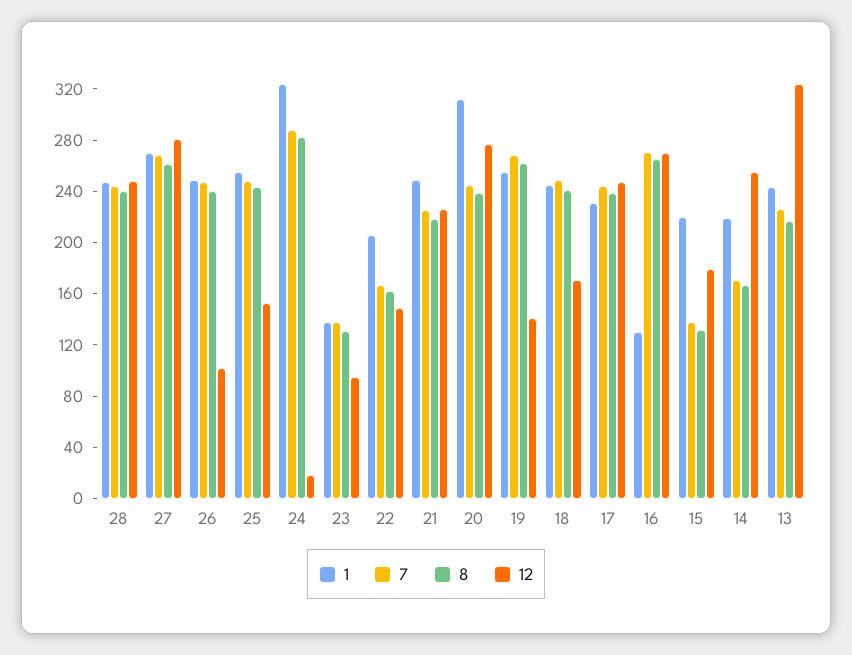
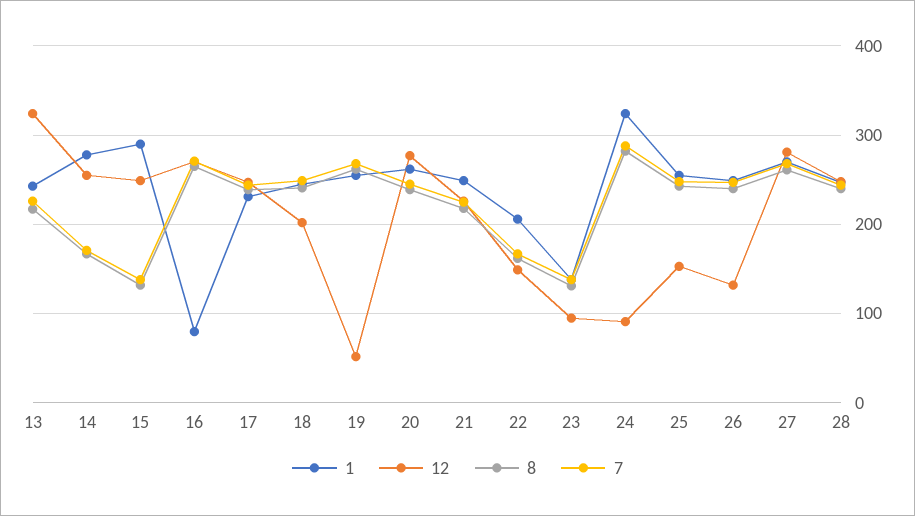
12, 26: 100 -> 130
12, 24: 20 -> 90
1, 20: 310 -> 260
12, 19: 140 -> 50
12, 18: 170 -> 200
1, 16: 130 -> 80
1, 15: 220 -> 290
12, 15: 180 -> 250
1, 14: 220 -> 280

